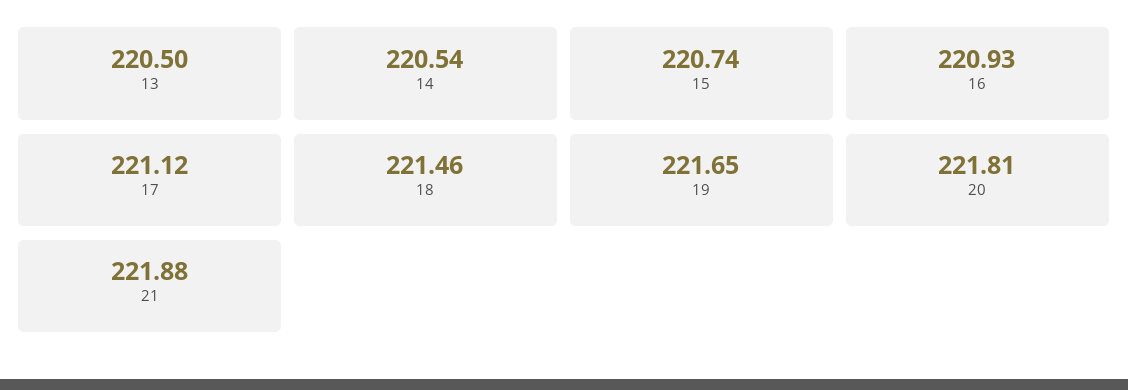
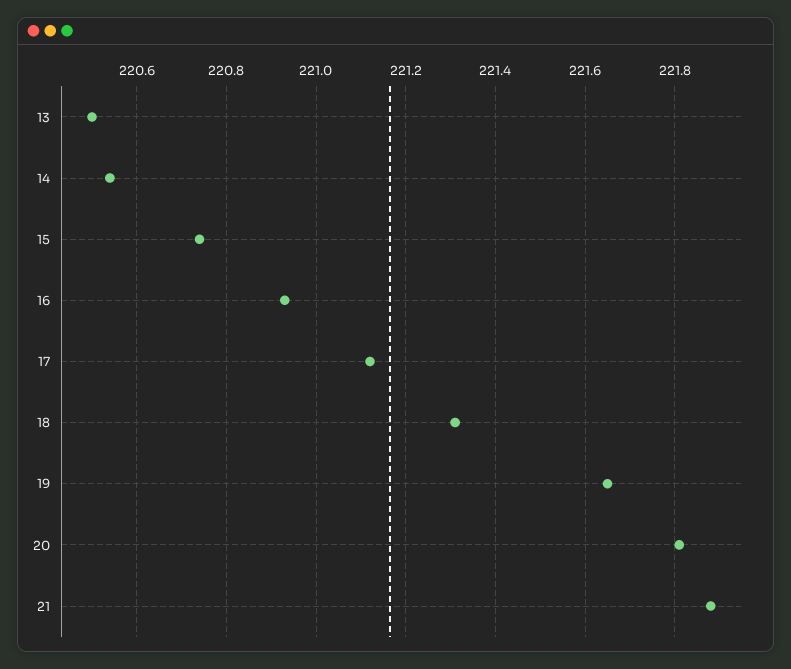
18: 221.46 -> 221.3

